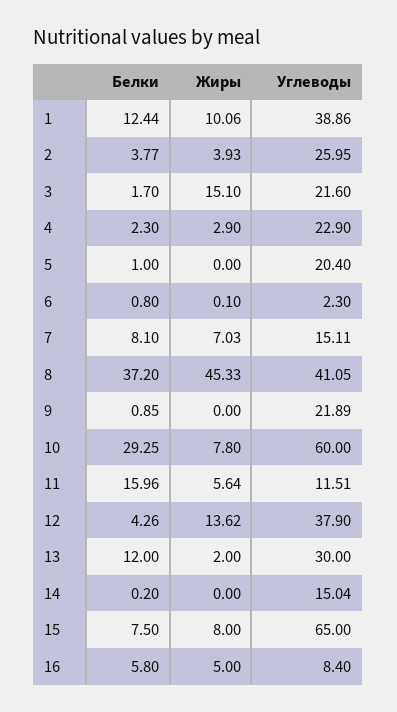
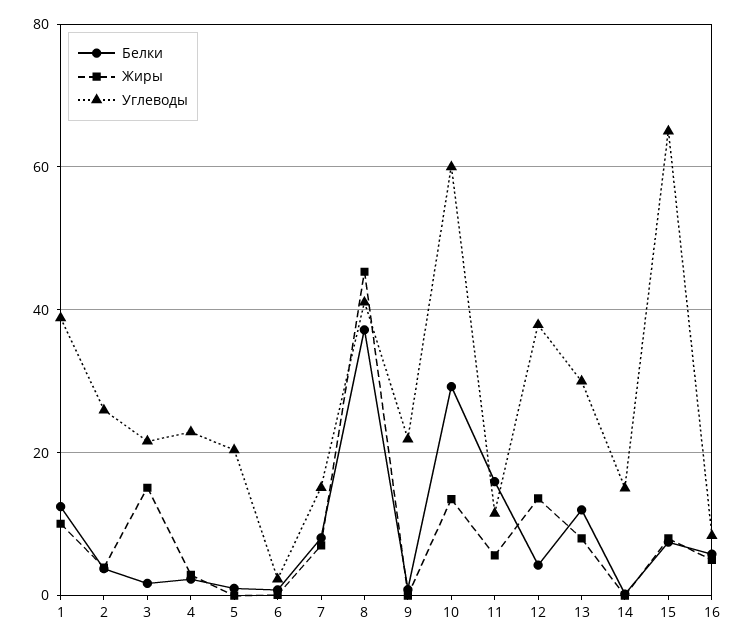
Жиры, 10: 7.8 -> 14
Жиры, 13: 2 -> 8

